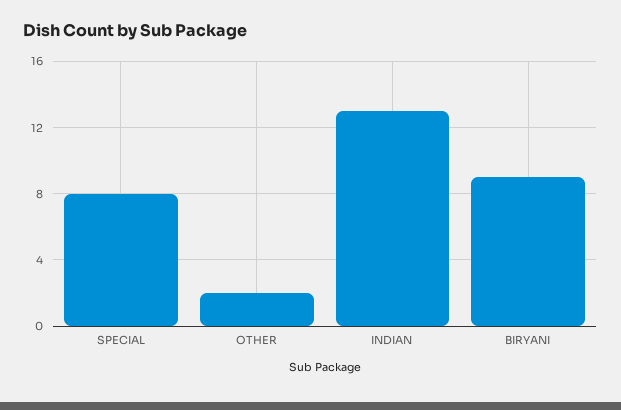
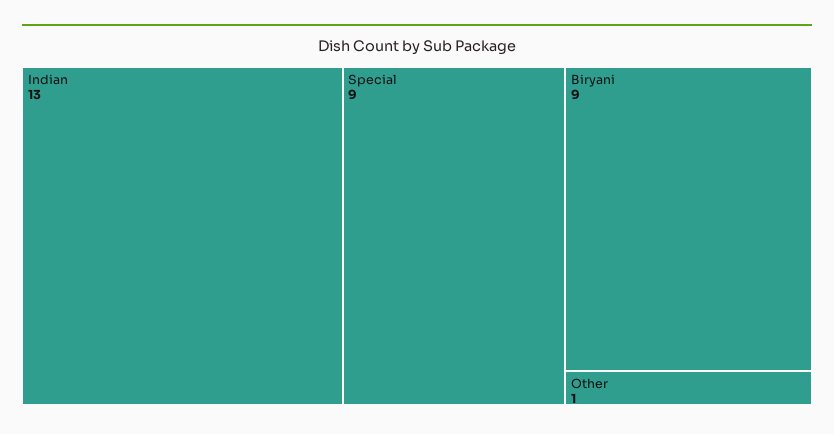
SPECIAL: 8 -> 9
OTHER: 2 -> 1

